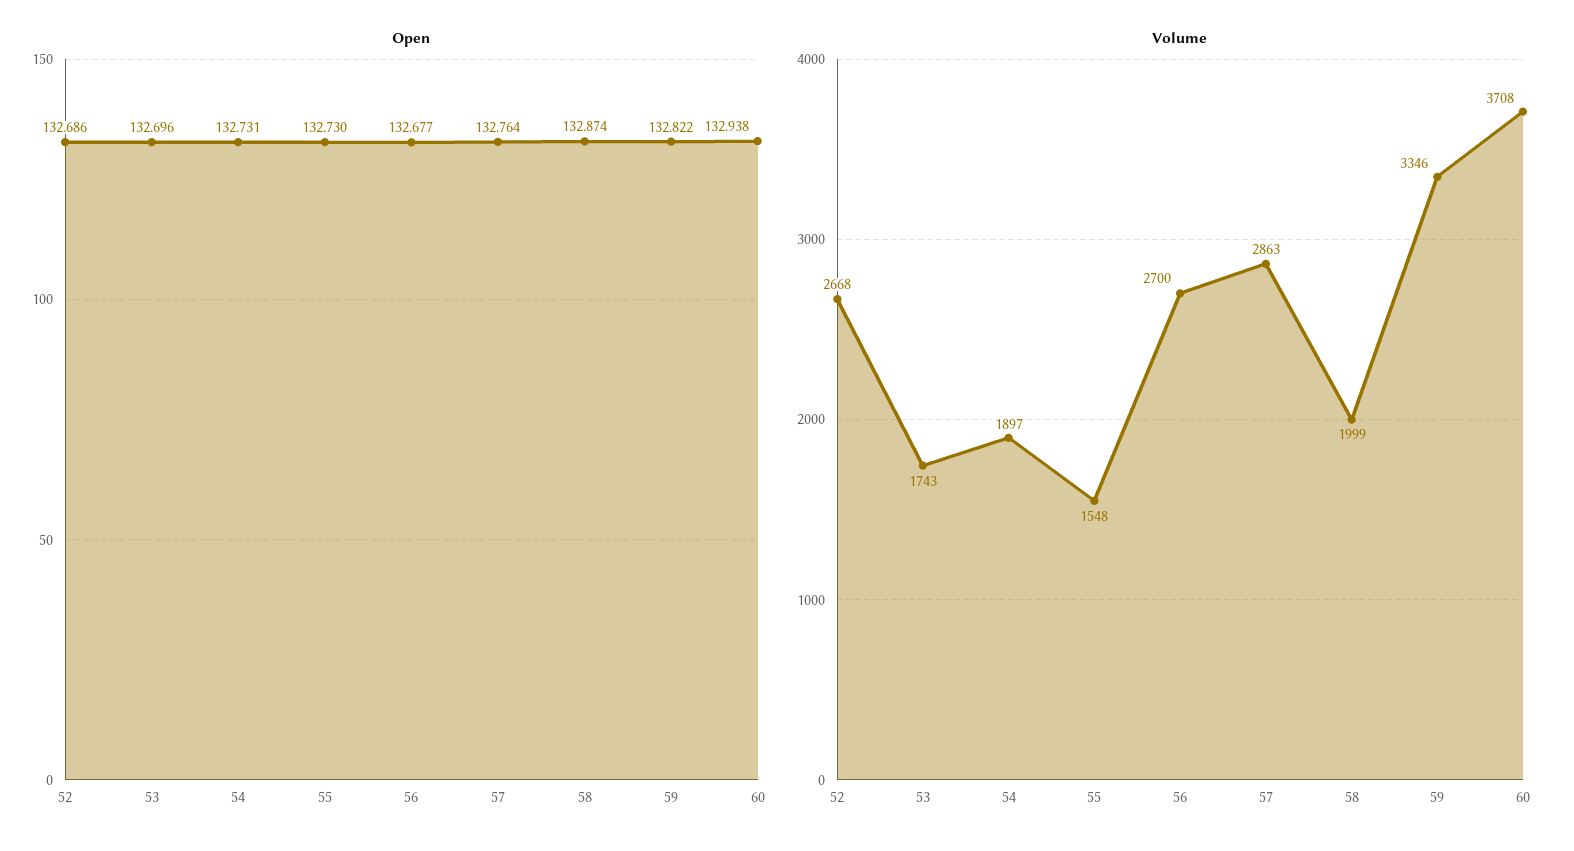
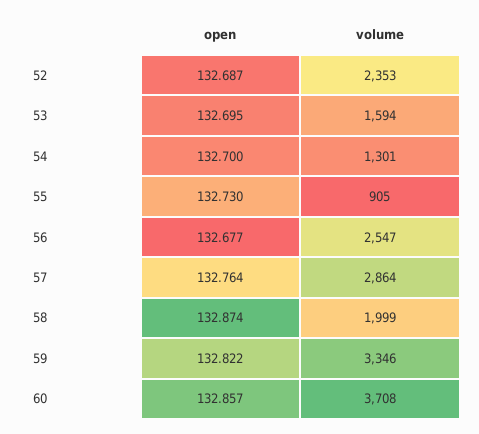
Open, 52: 132.686 -> 132.687
Open, 53: 132.696 -> 132.695
Open, 54: 132.731 -> 132.7
Open, 60: 132.938 -> 132.857
Volume, 52: 2668 -> 2353
Volume, 53: 1743 -> 1594
Volume, 54: 1897 -> 1301
Volume, 55: 1548 -> 905
Volume, 56: 2700 -> 2547
Volume, 57: 2863 -> 2864

